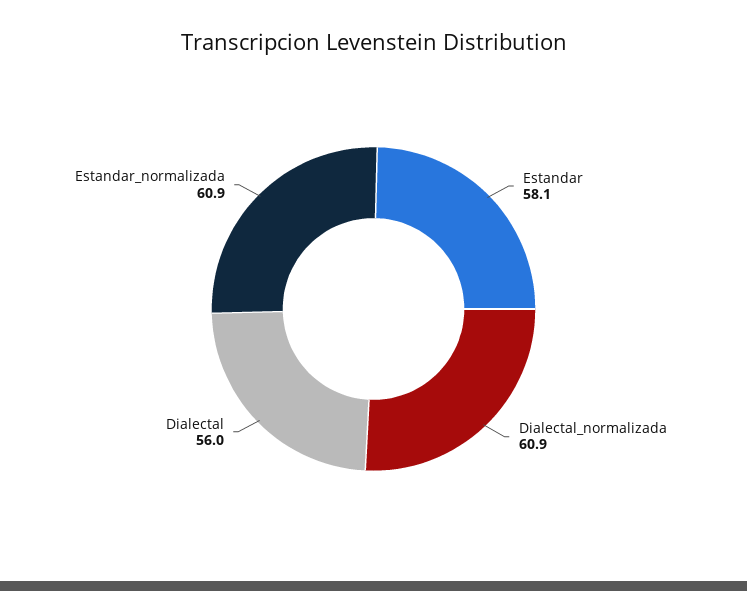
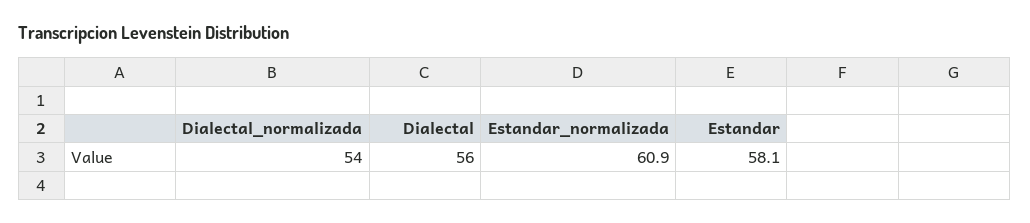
Dialectal_normalizada: 60.9 -> 54

